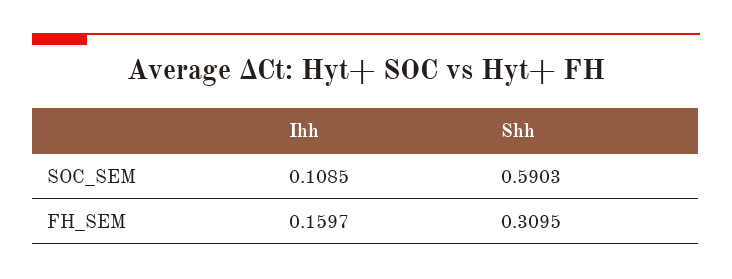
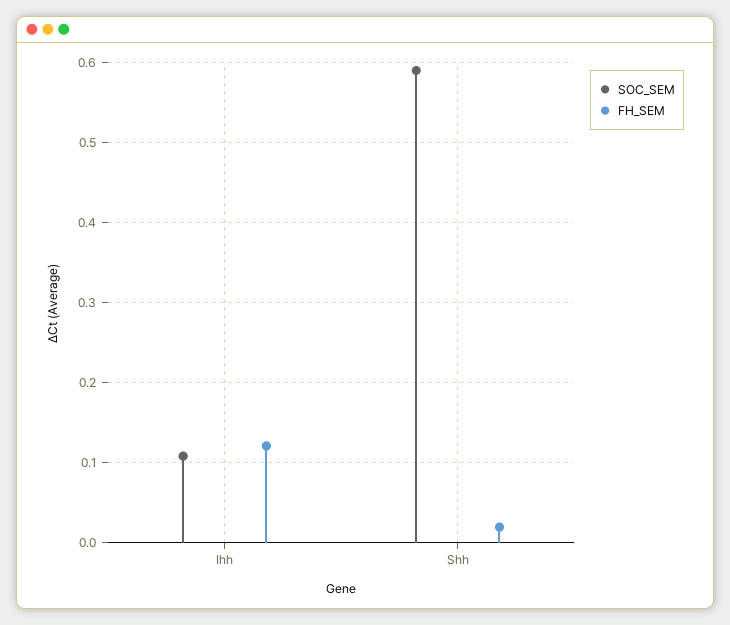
FH_SEM, Ihh: 0.1597 -> 0.12
FH_SEM, Shh: 0.3095 -> 0.02

